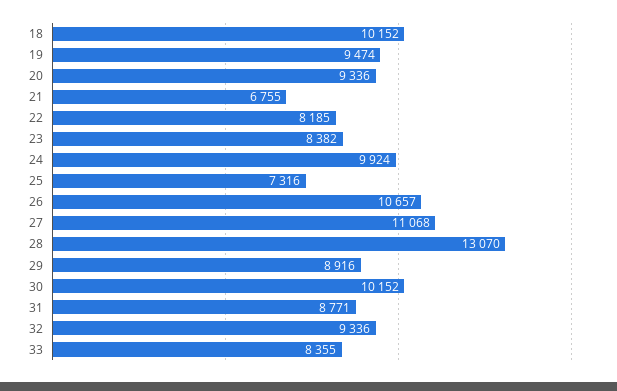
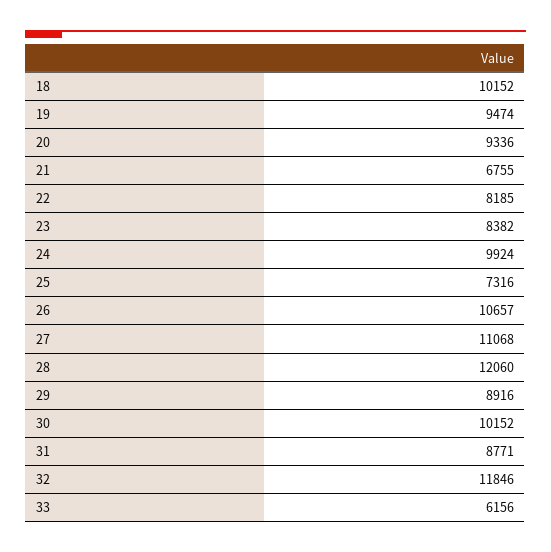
28: 13070 -> 12060
32: 9336 -> 11846
33: 8355 -> 6156

